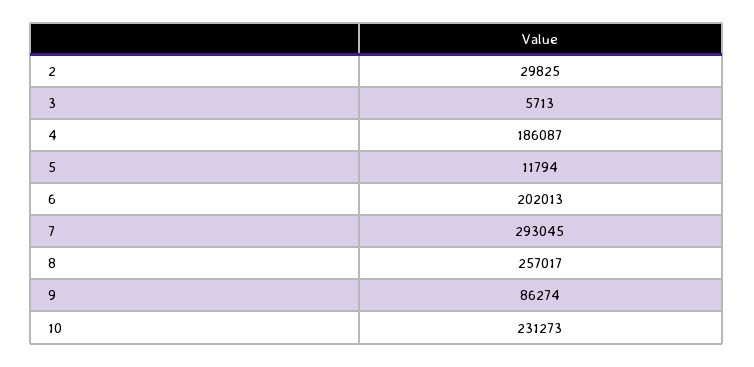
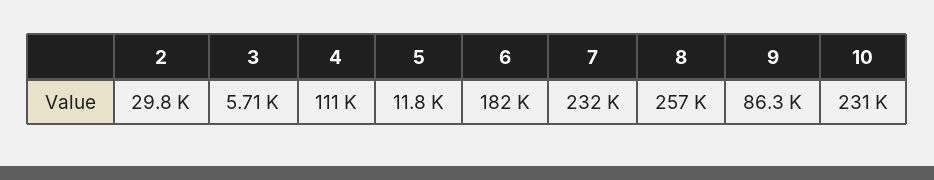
4: 186087 -> 111000
6: 202013 -> 182000
7: 293045 -> 232000

